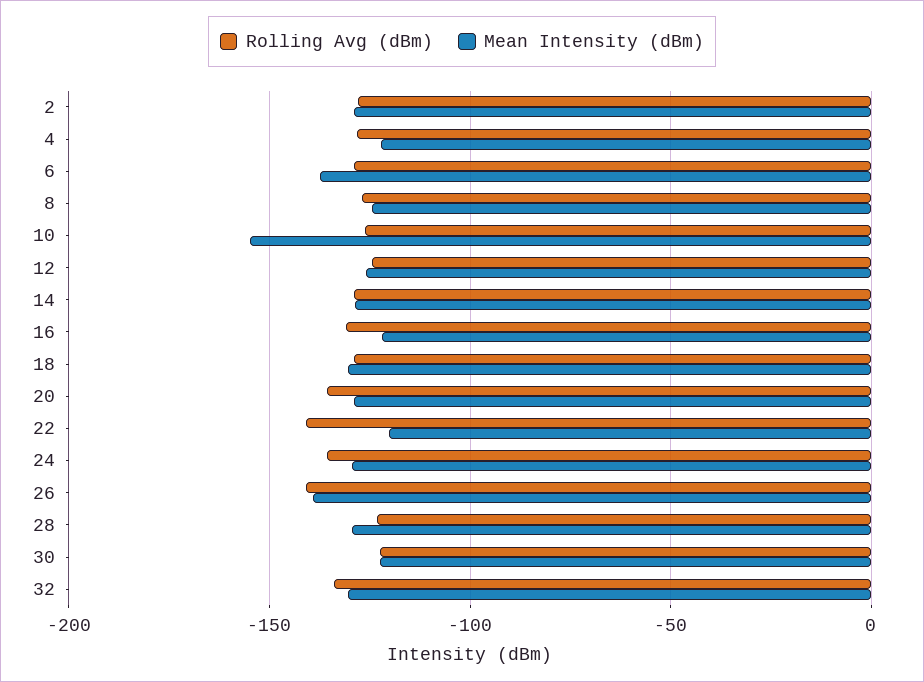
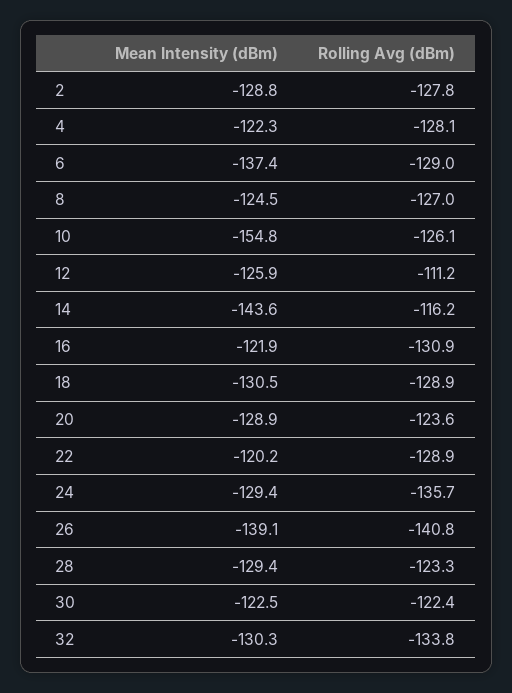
Rolling Avg (dBm), 12: -125 -> -111.2
Rolling Avg (dBm), 14: -130 -> -116.2
Mean Intensity (dBm), 14: -130 -> -143.6
Rolling Avg (dBm), 20: -135 -> -123.6
Rolling Avg (dBm), 22: -140 -> -128.9

